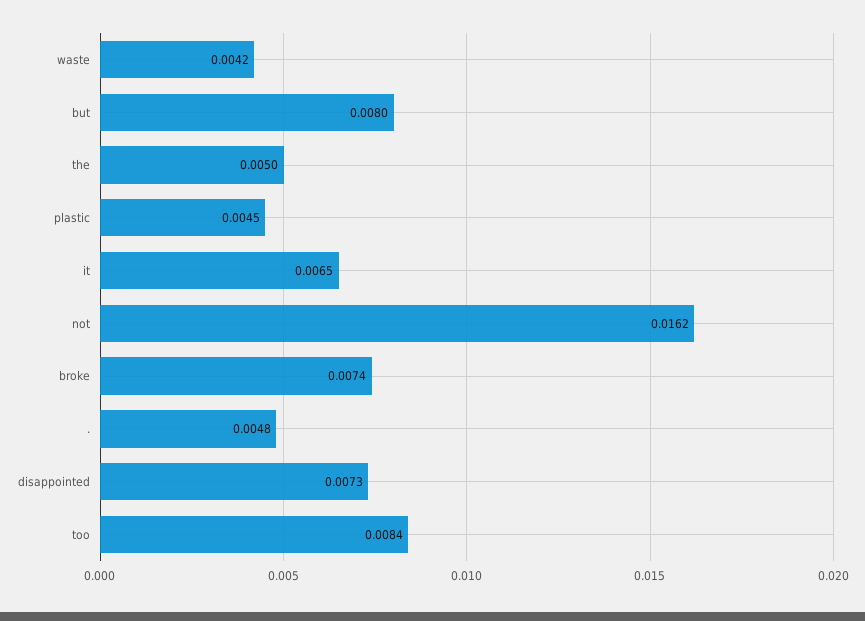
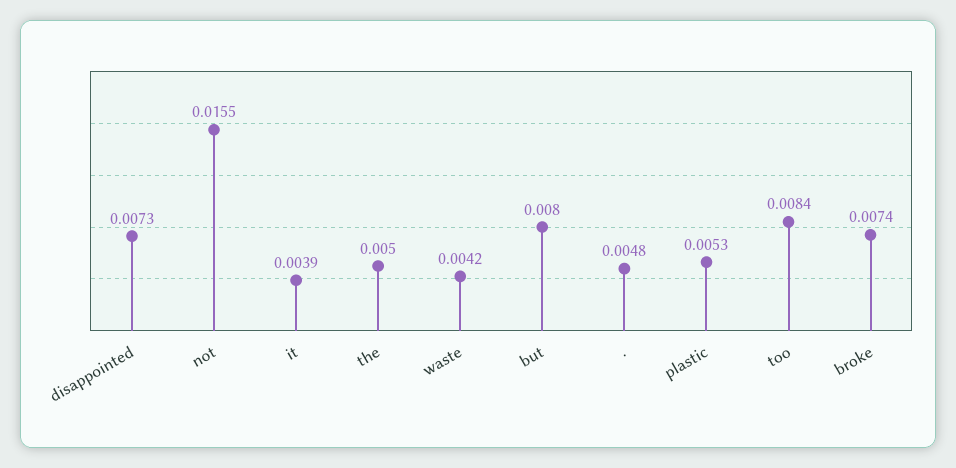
plastic: 0.0045 -> 0.0053
it: 0.0065 -> 0.0039
not: 0.0162 -> 0.0155

